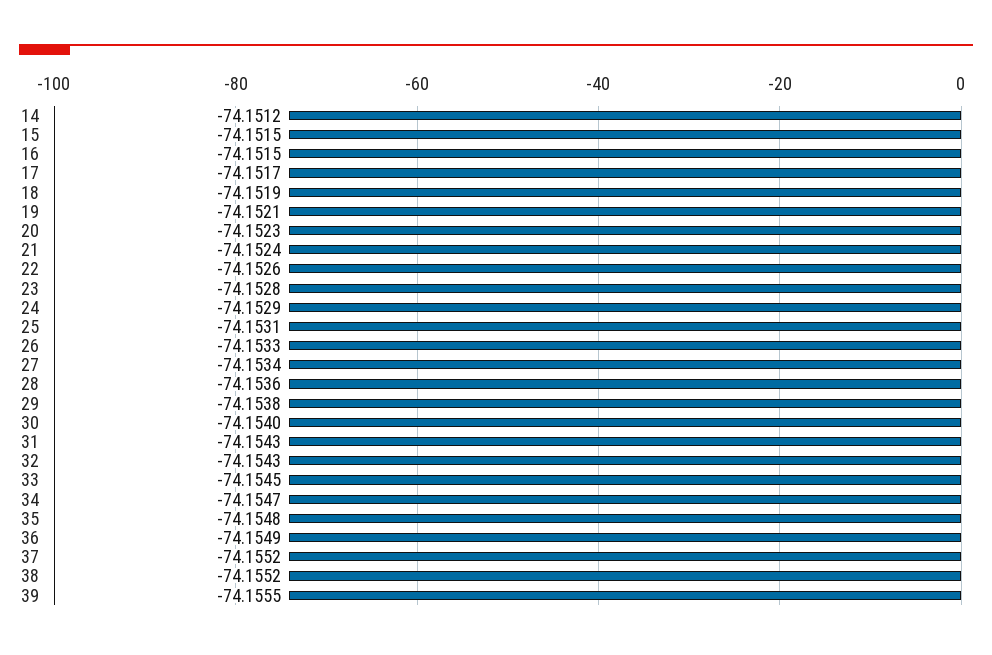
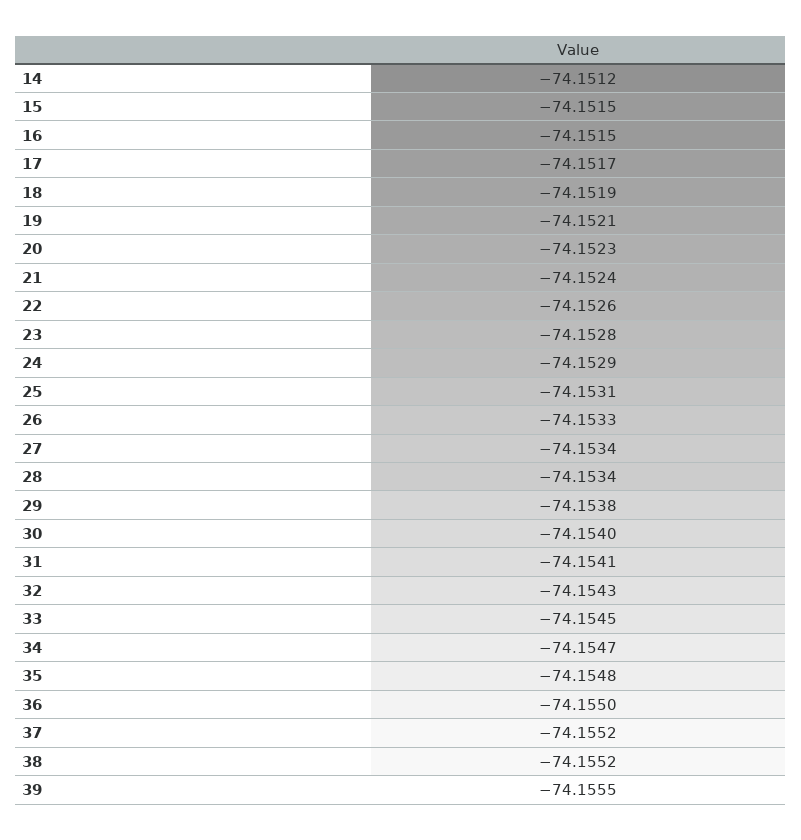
28: -74.1536 -> -74.1534
31: -74.1543 -> -74.1541
36: -74.1549 -> -74.155

